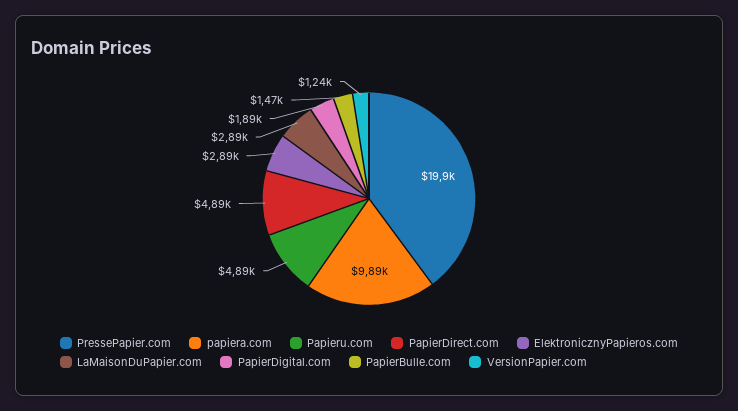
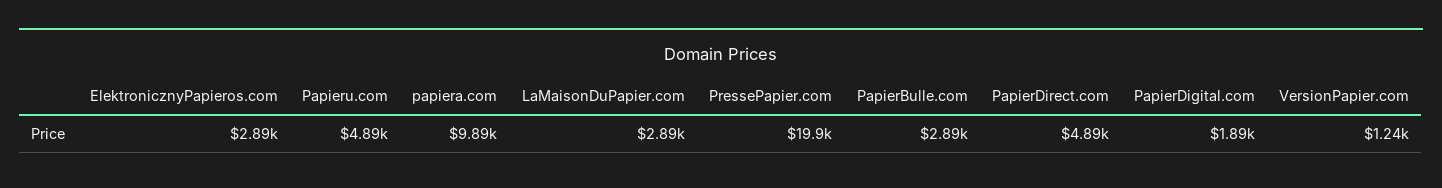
PapierBulle.com: 1470 -> 2890

